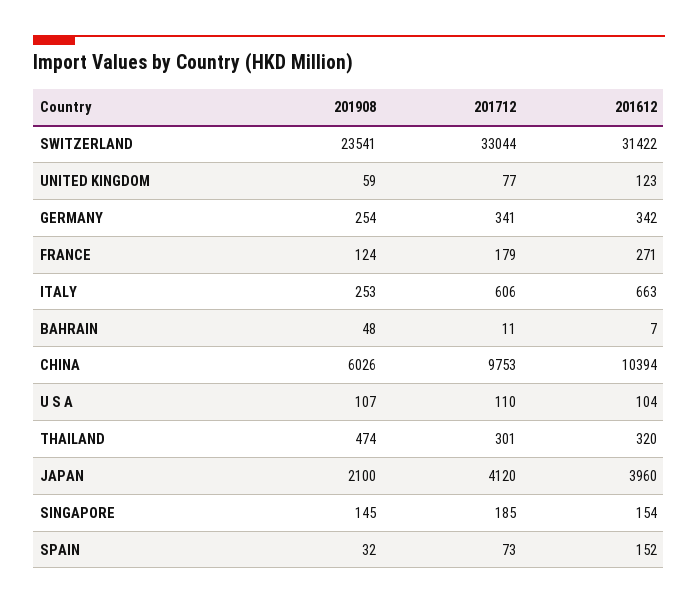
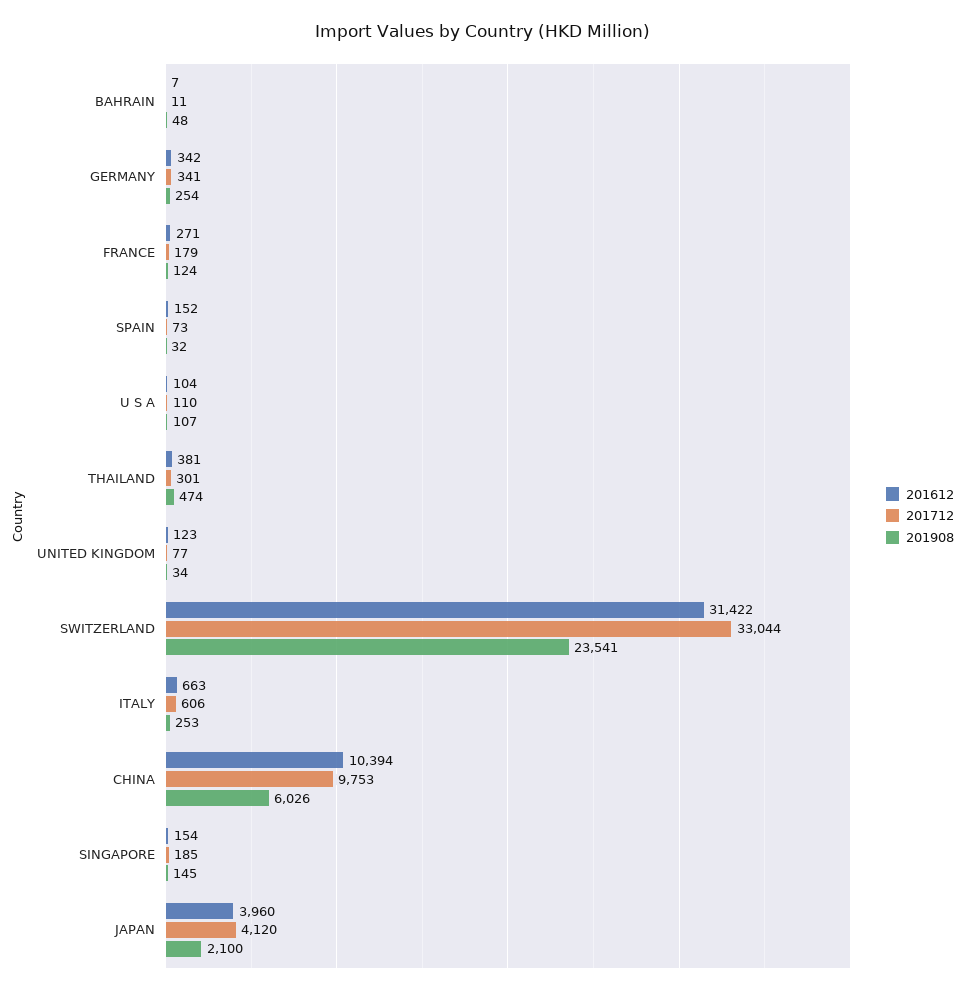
201908, UNITED KINGDOM: 59 -> 34
201612, THAILAND: 320 -> 381

